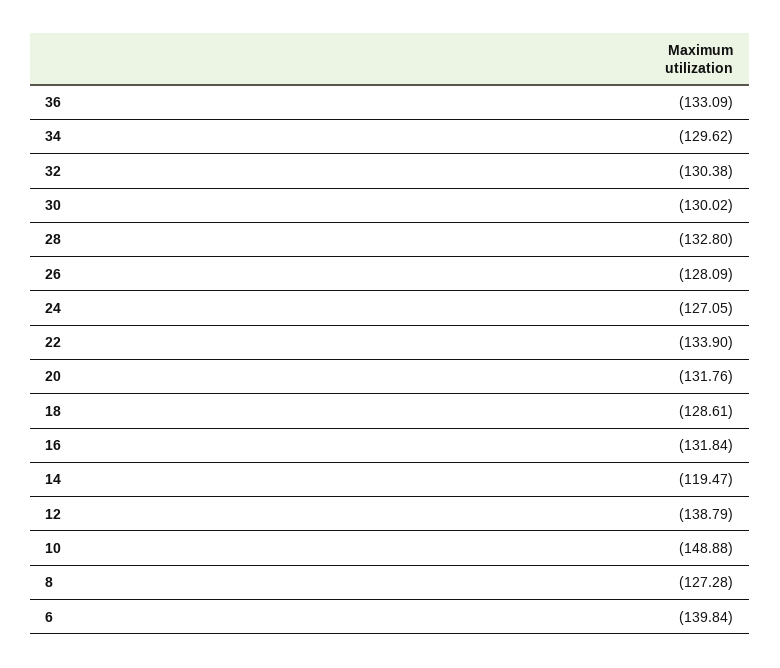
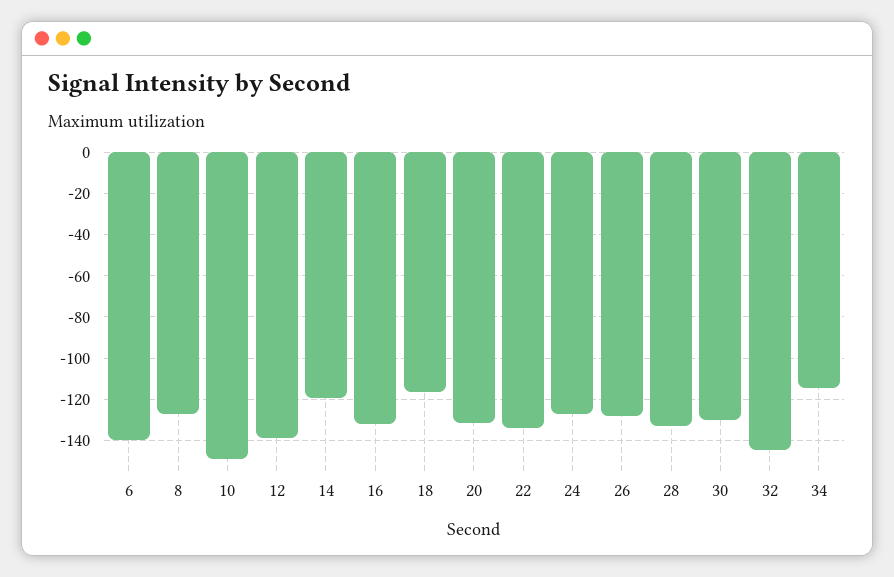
36: -133.09 -> none
34: -129.62 -> -115
32: -130.38 -> -145
18: -128.61 -> -115

